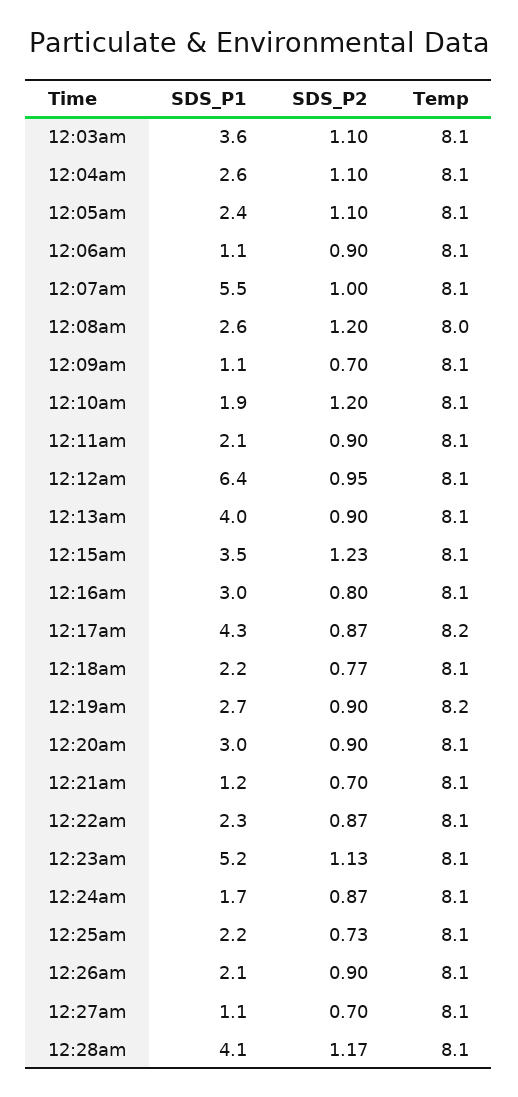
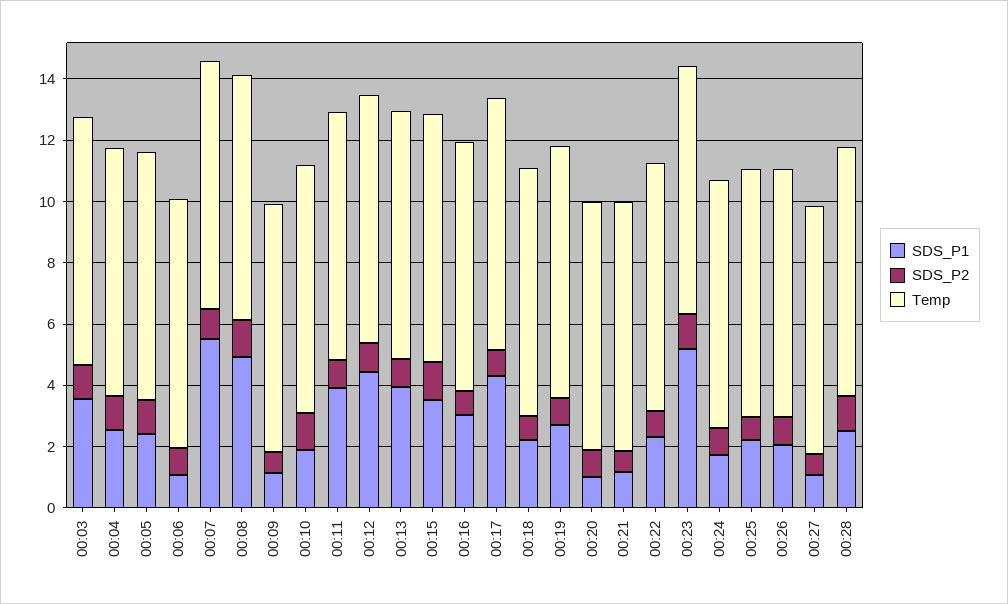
SDS_P1, 12:08am: 2.6 -> 5
SDS_P1, 12:11am: 2.1 -> 4
SDS_P1, 12:12am: 6.4 -> 4.5
SDS_P1, 12:20am: 3 -> 1
SDS_P1, 12:28am: 4.1 -> 2.5

